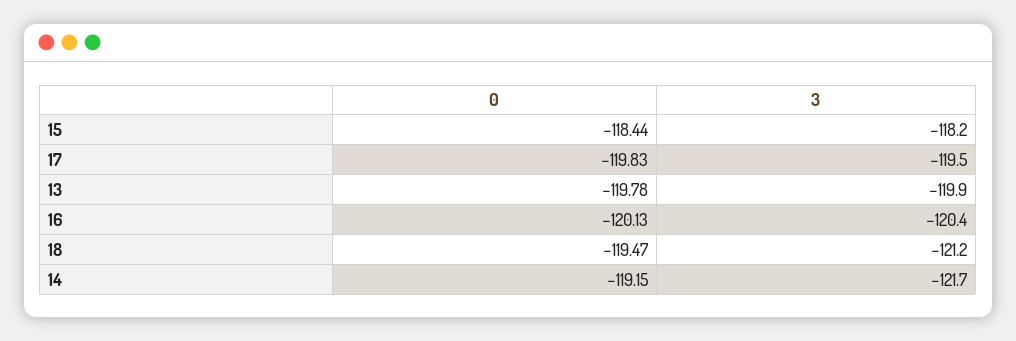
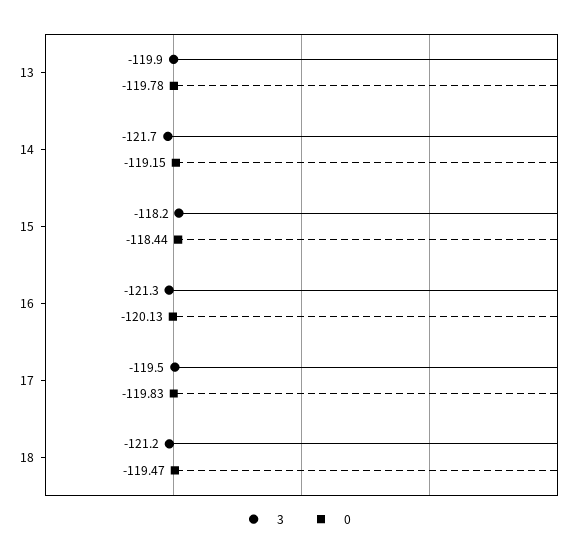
3, 16: -120.4 -> -121.3

